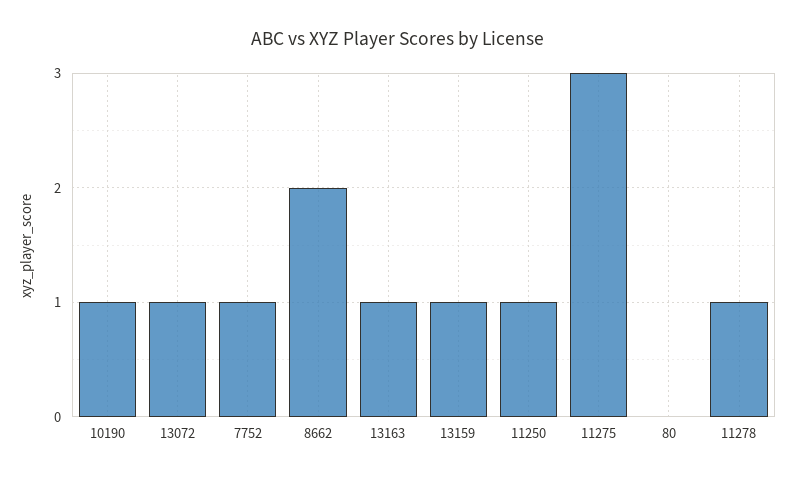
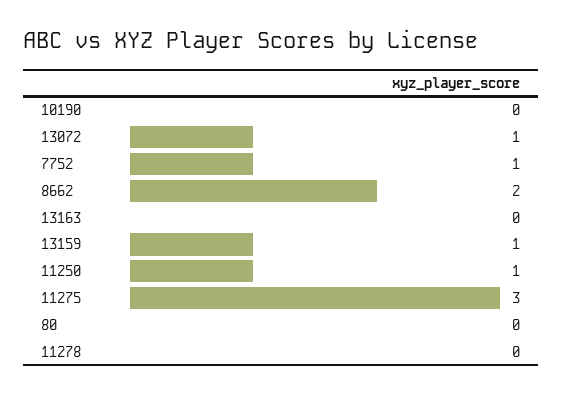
10190: 1 -> 0
13163: 1 -> 0
11278: 1 -> 0

